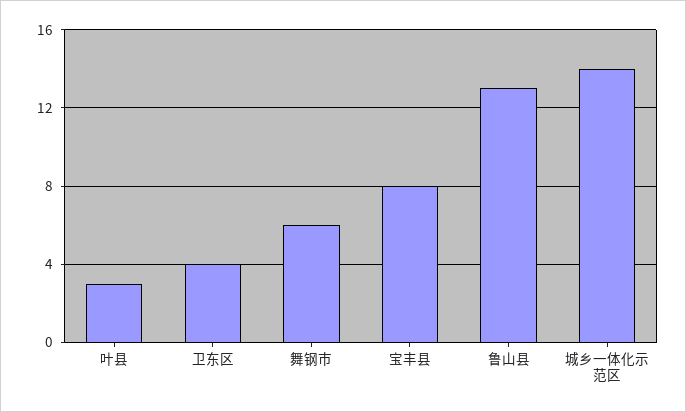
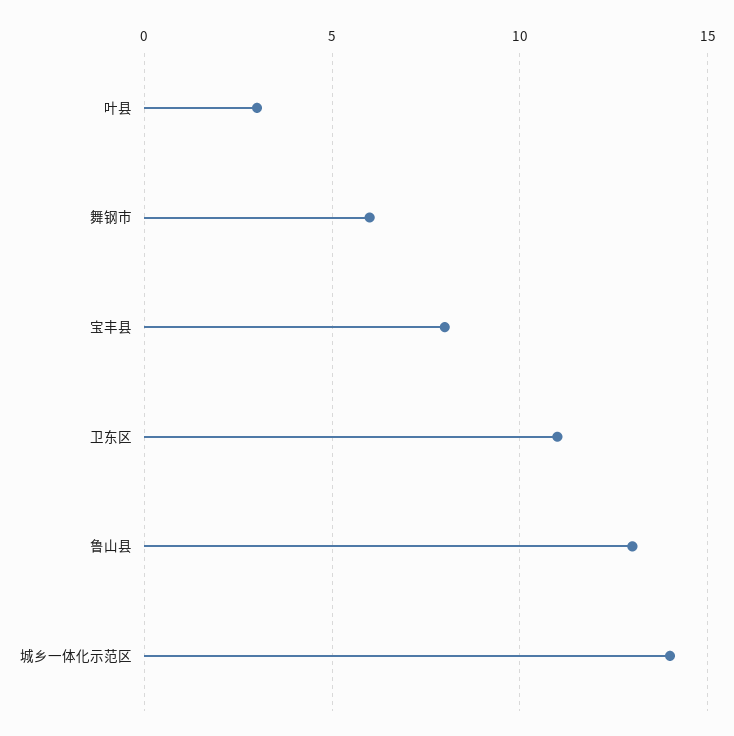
卫东区: 4 -> 11

